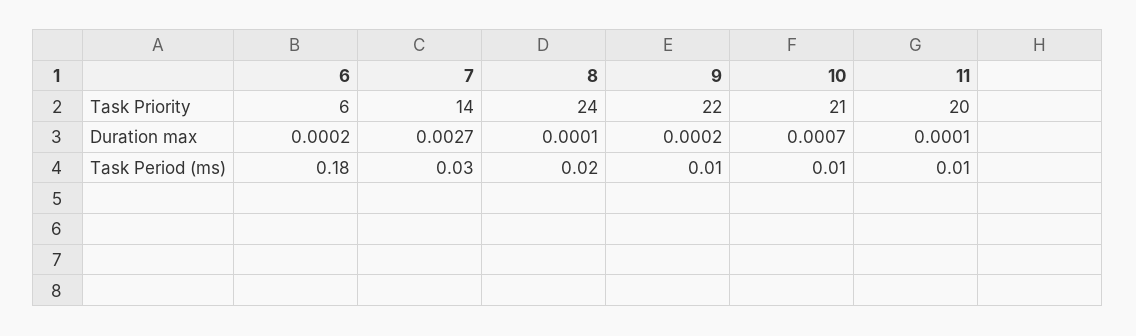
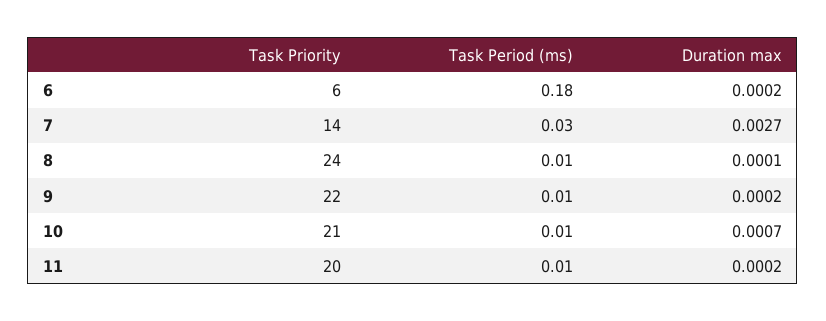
11, Duration max: 0.0001 -> 0.0002
8, Task Period (ms): 0.02 -> 0.01

